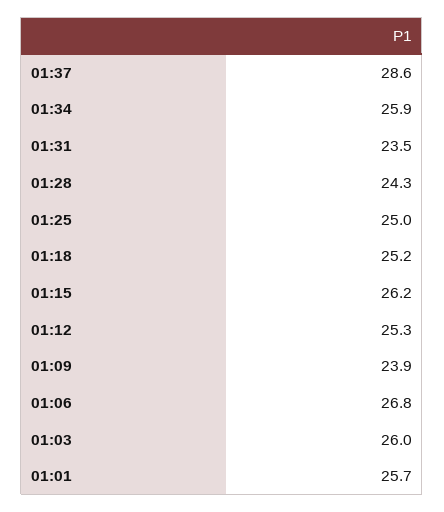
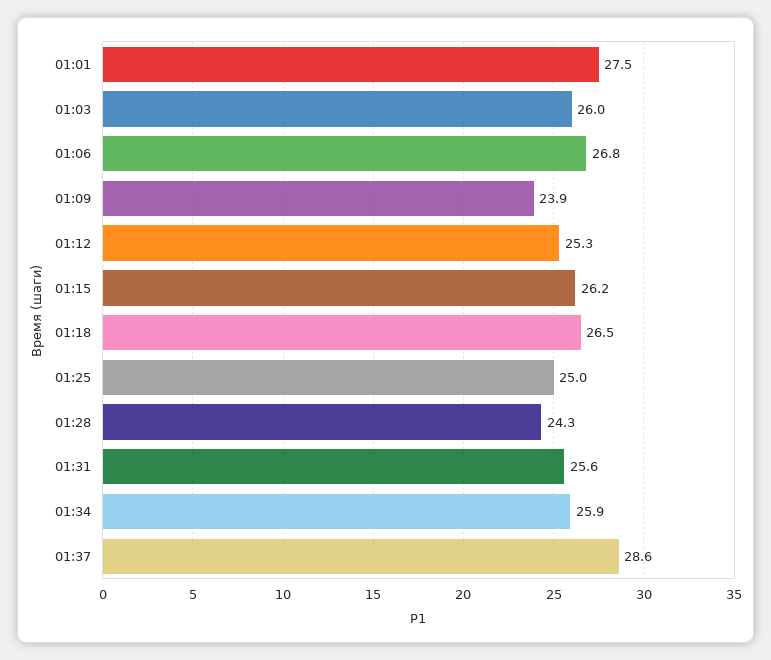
01:31: 23.5 -> 25.6
01:18: 25.2 -> 26.5
01:01: 25.7 -> 27.5

